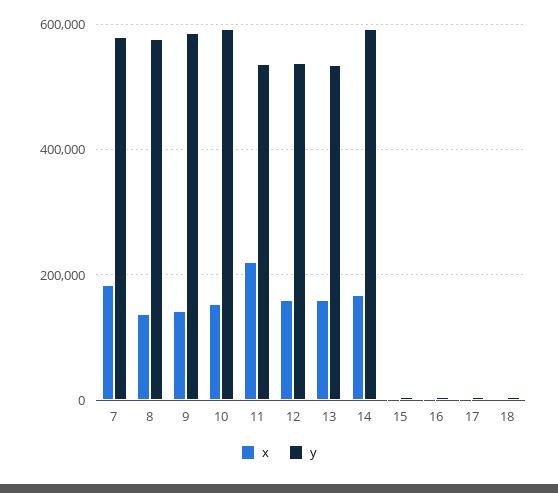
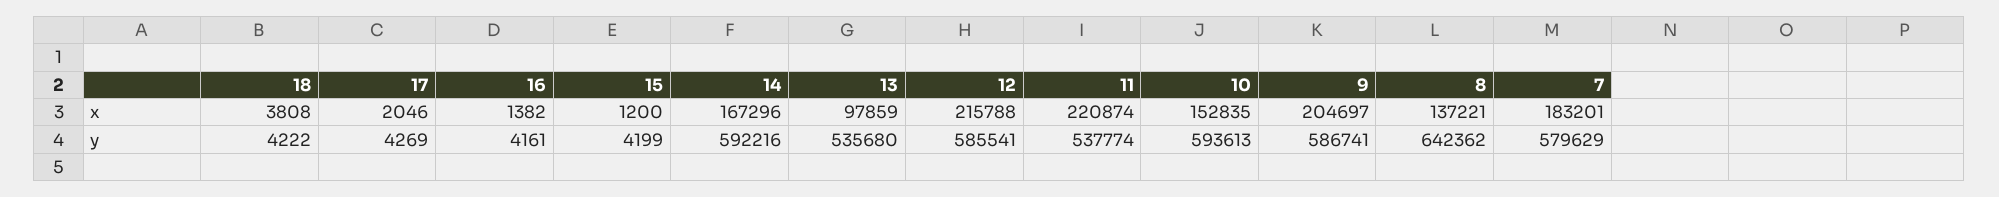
y, 8: 580000 -> 642362
x, 9: 140000 -> 204697
x, 12: 160000 -> 215788
y, 12: 540000 -> 585541
x, 13: 160000 -> 97859

